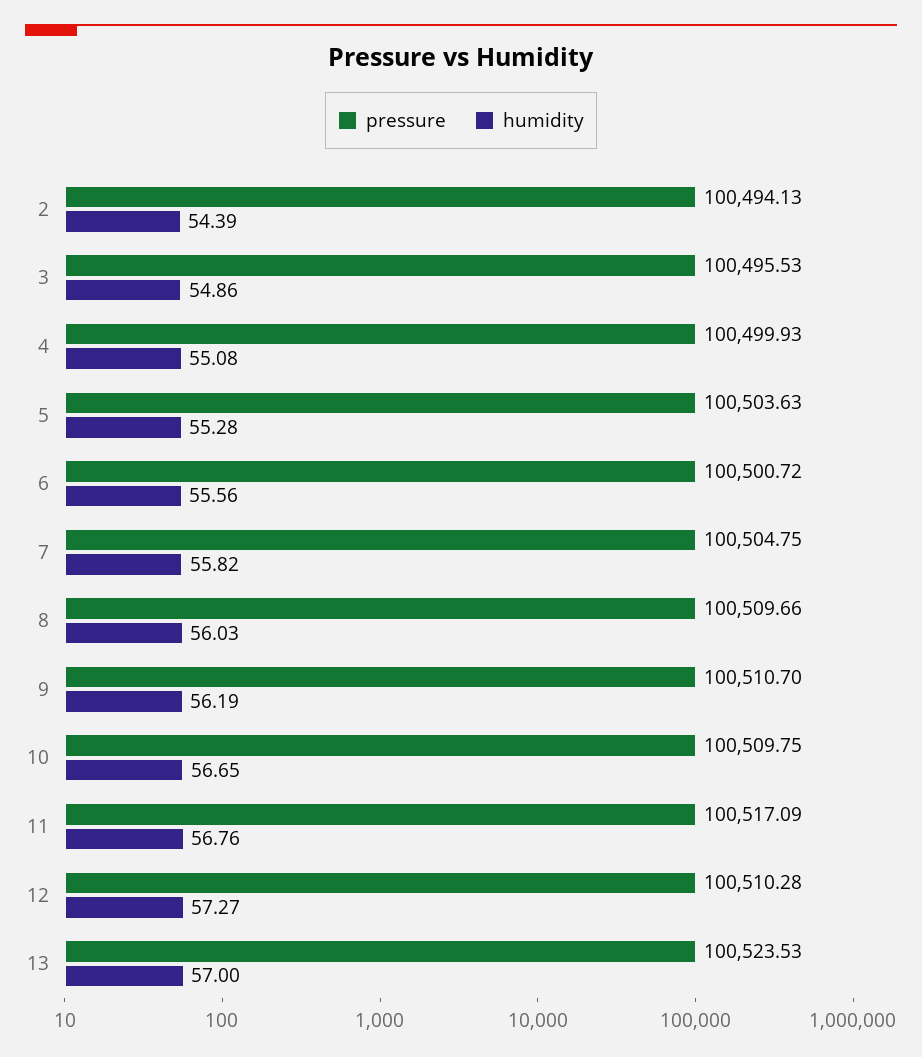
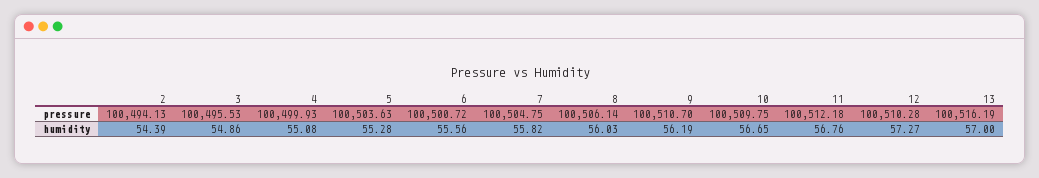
pressure, 8: 100509.66 -> 100506.14
pressure, 11: 100517.09 -> 100512.18
pressure, 13: 100523.53 -> 100516.19

